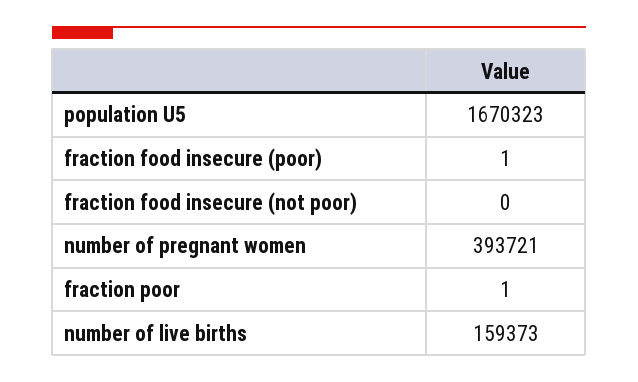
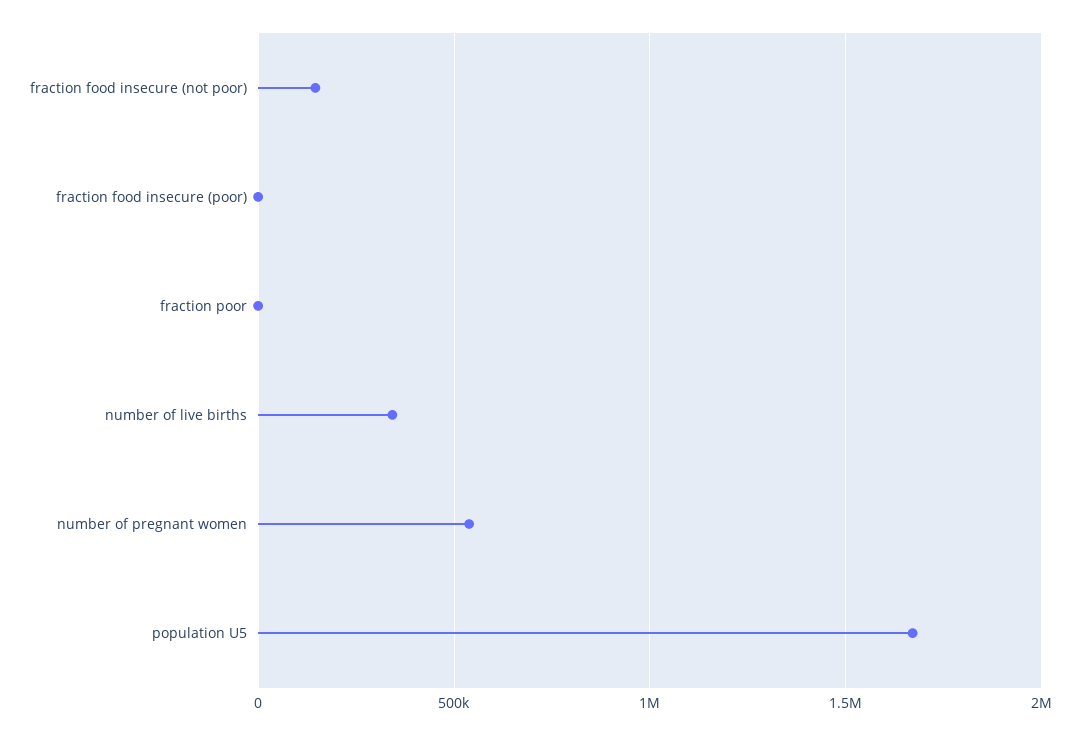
fraction food insecure (not poor): 0 -> 150000
number of pregnant women: 393721 -> 550000
number of live births: 159373 -> 350000

